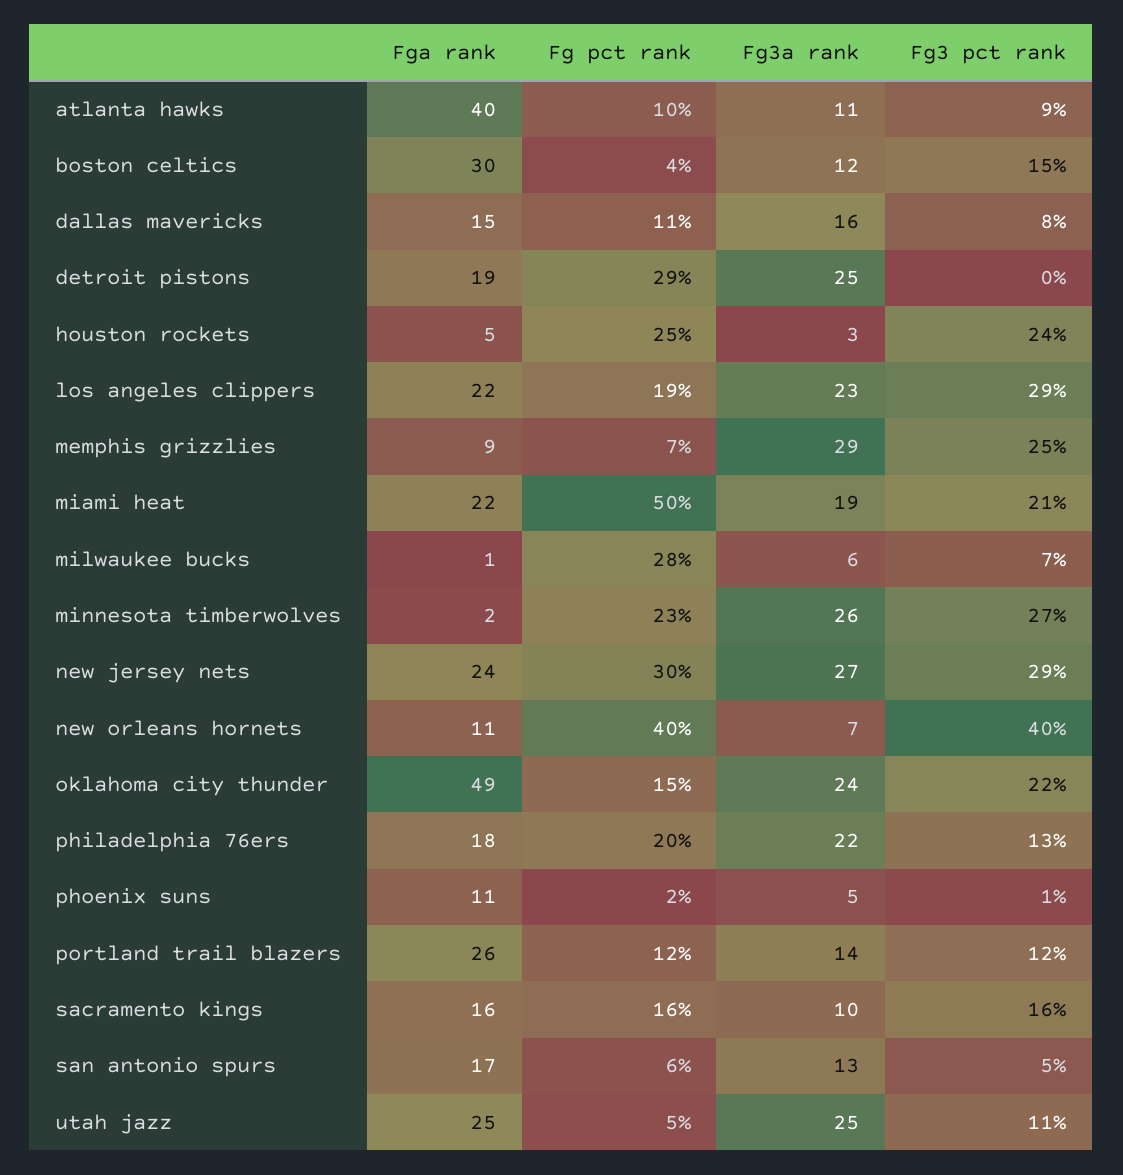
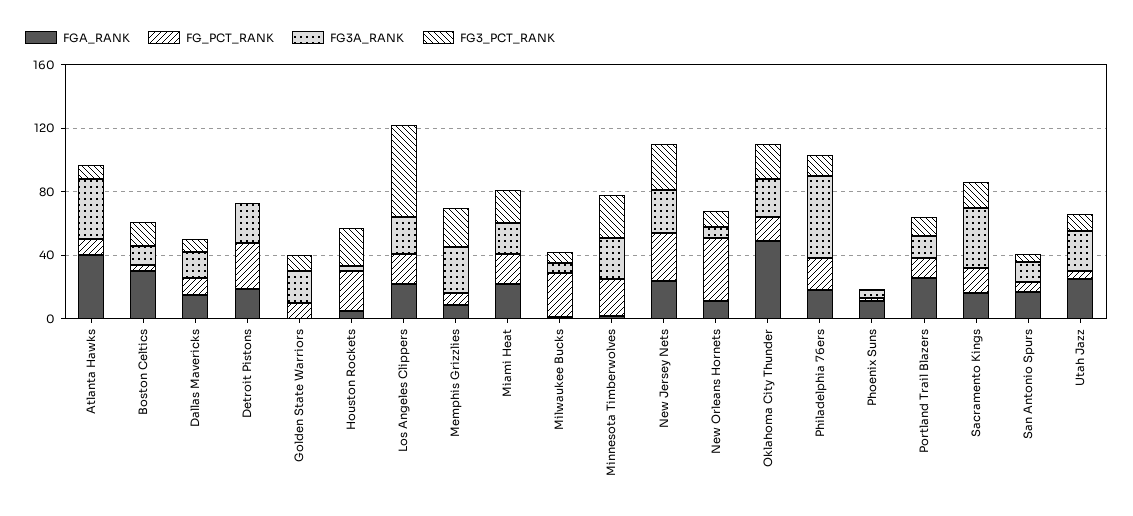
Fg3a rank, atlanta hawks: 11 -> 40
Fg3 pct rank, los angeles clippers: 29 -> 60
Fg pct rank, miami heat: 50 -> 20
Fg3 pct rank, new orleans hornets: 40 -> 10
Fg3a rank, philadelphia 76ers: 22 -> 50
Fg3a rank, sacramento kings: 10 -> 40
Fga rank, Golden State Warriors: none -> 0
Fg pct rank, Golden State Warriors: none -> 10
Fg3a rank, Golden State Warriors: none -> 20
Fg3 pct rank, Golden State Warriors: none -> 10

